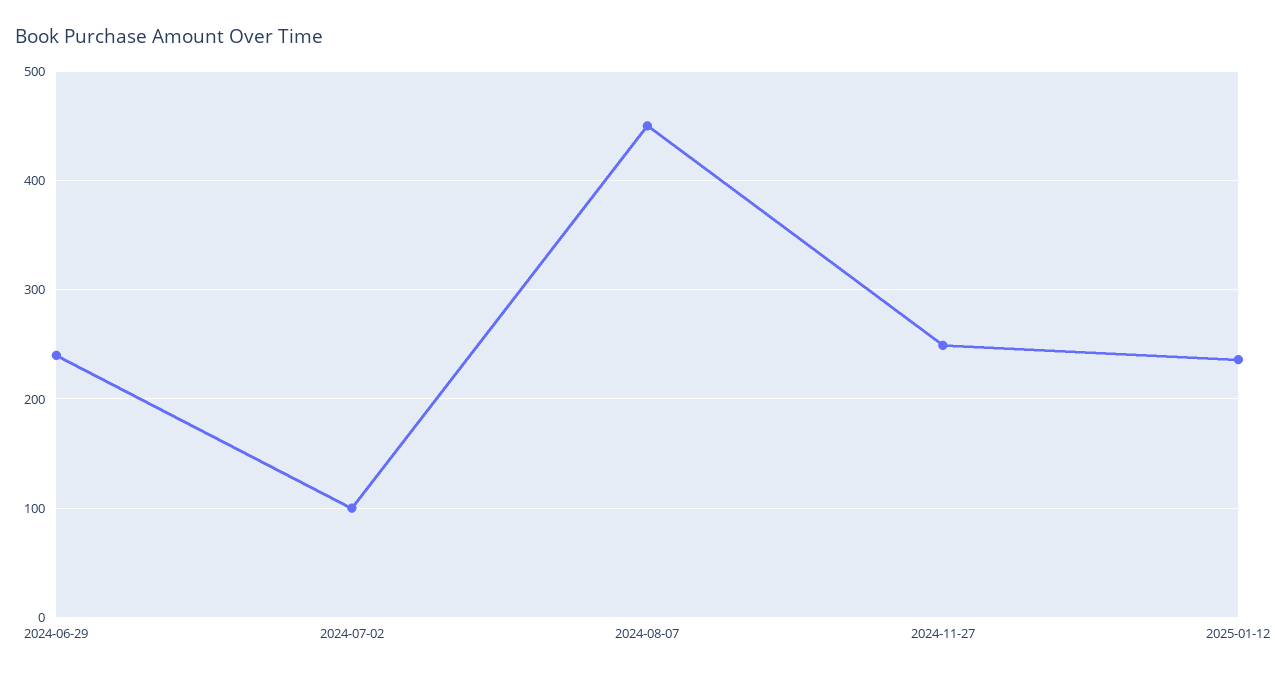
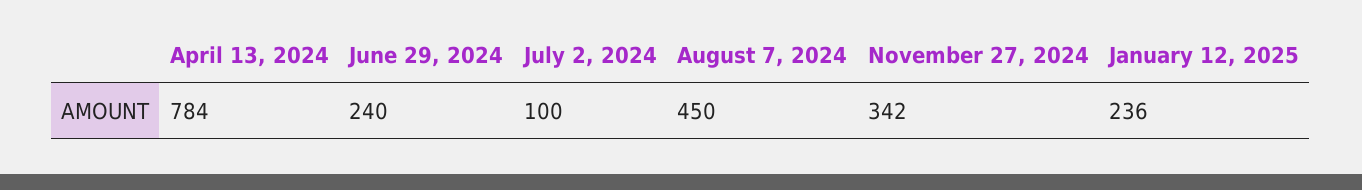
2024-11-27: 250 -> 342
April 13, 2024: none -> 784

